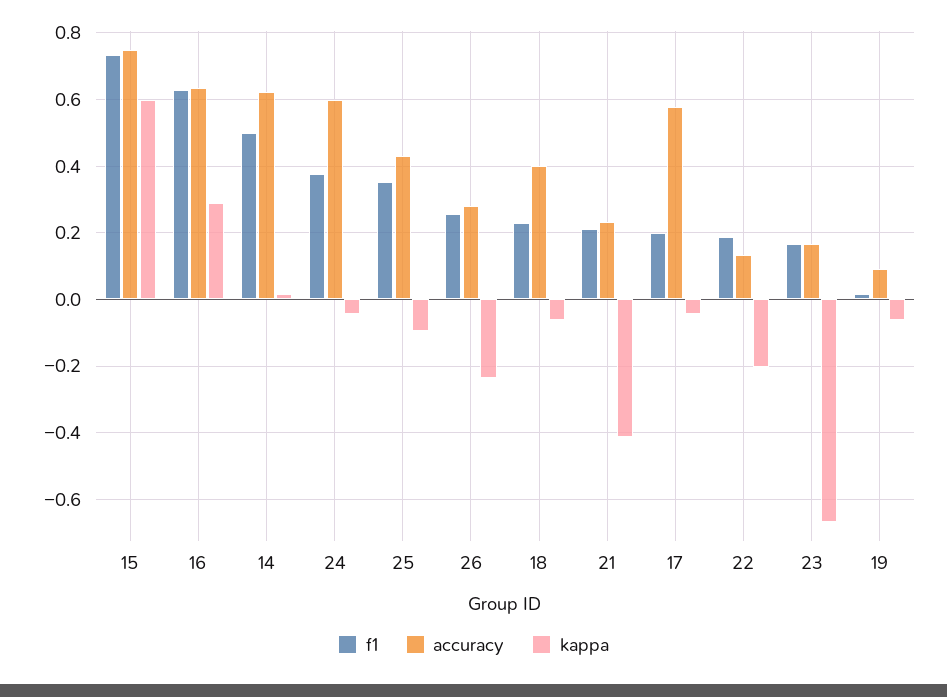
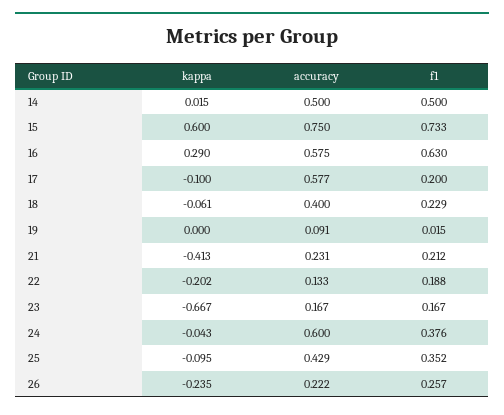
accuracy, 16: 0.64 -> 0.575
accuracy, 14: 0.62 -> 0.5
accuracy, 26: 0.28 -> 0.222
kappa, 17: -0.04 -> -0.1
kappa, 19: -0.06 -> 0

